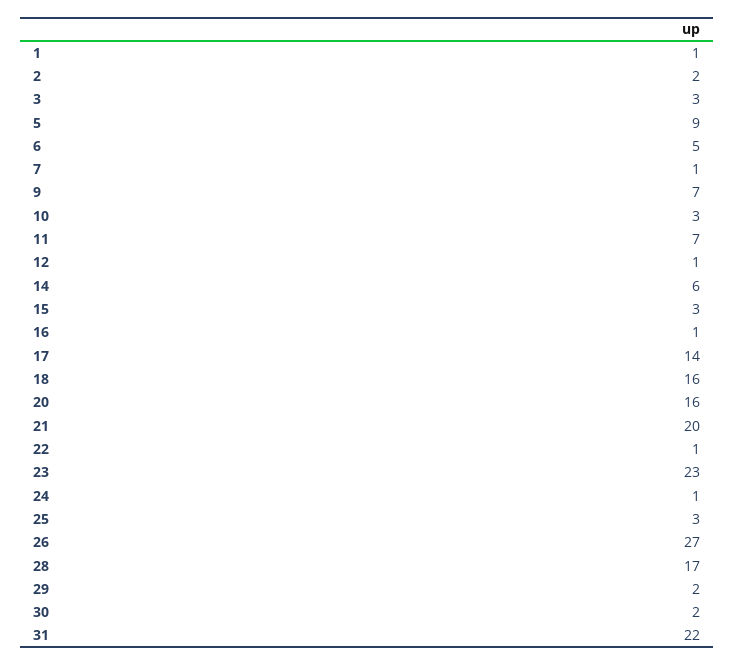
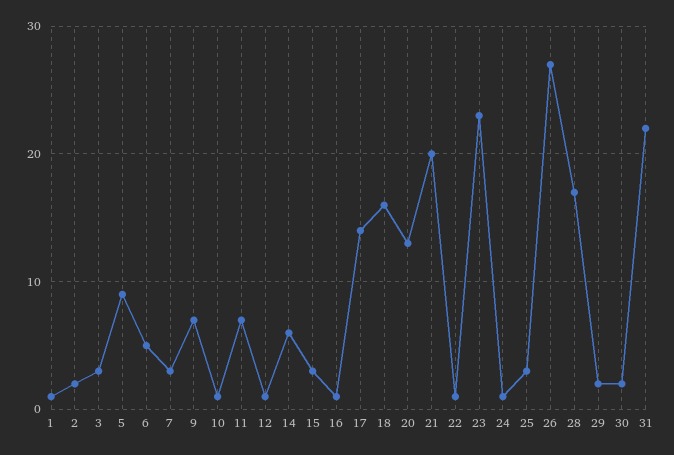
7: 1 -> 3
10: 3 -> 1
20: 16 -> 13

